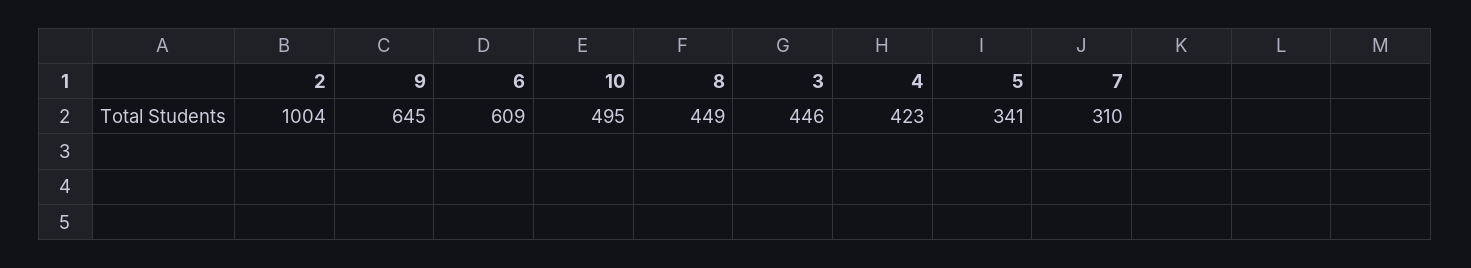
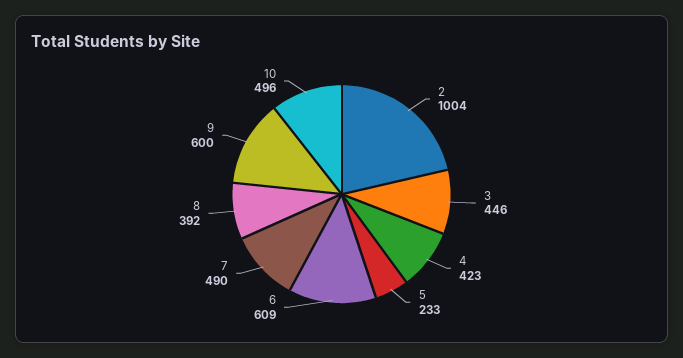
9: 645 -> 600
10: 495 -> 496
8: 449 -> 392
5: 341 -> 233
7: 310 -> 490

